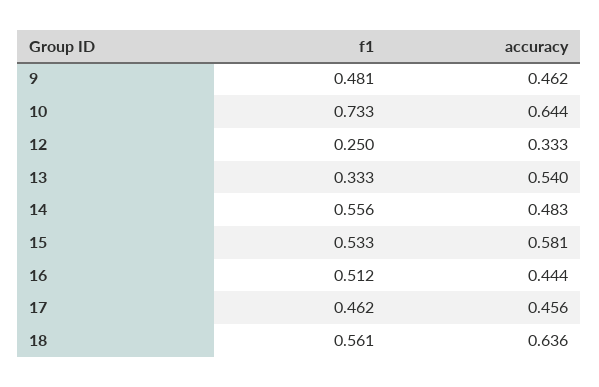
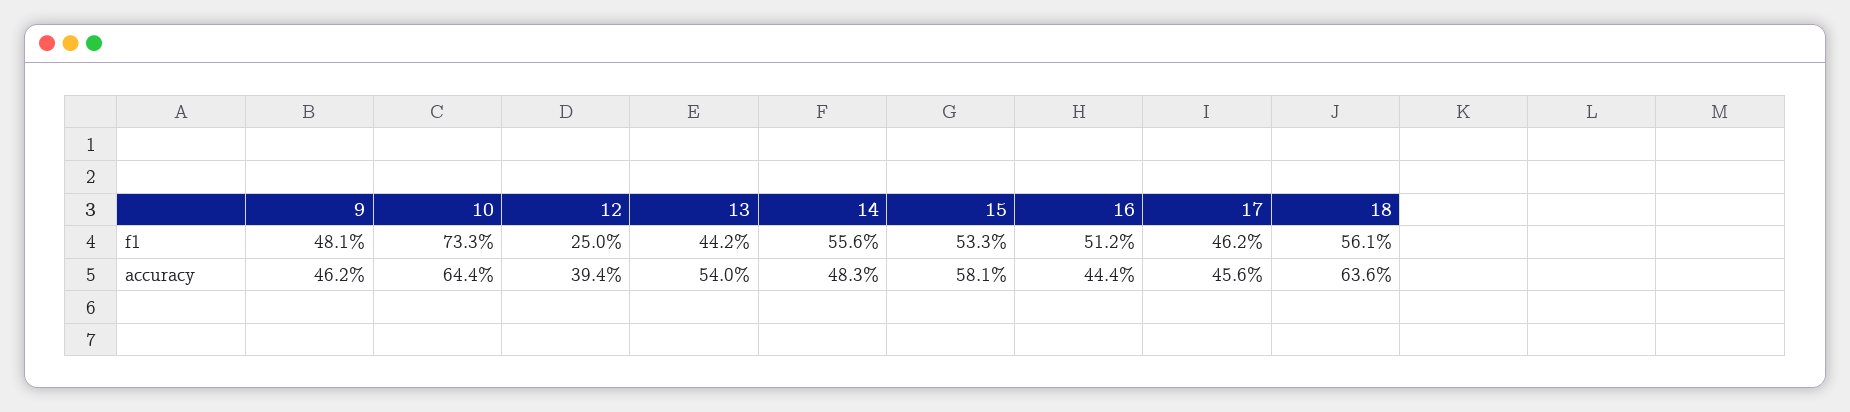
accuracy, 12: 0.333 -> 0.394
f1, 13: 0.333 -> 0.442

